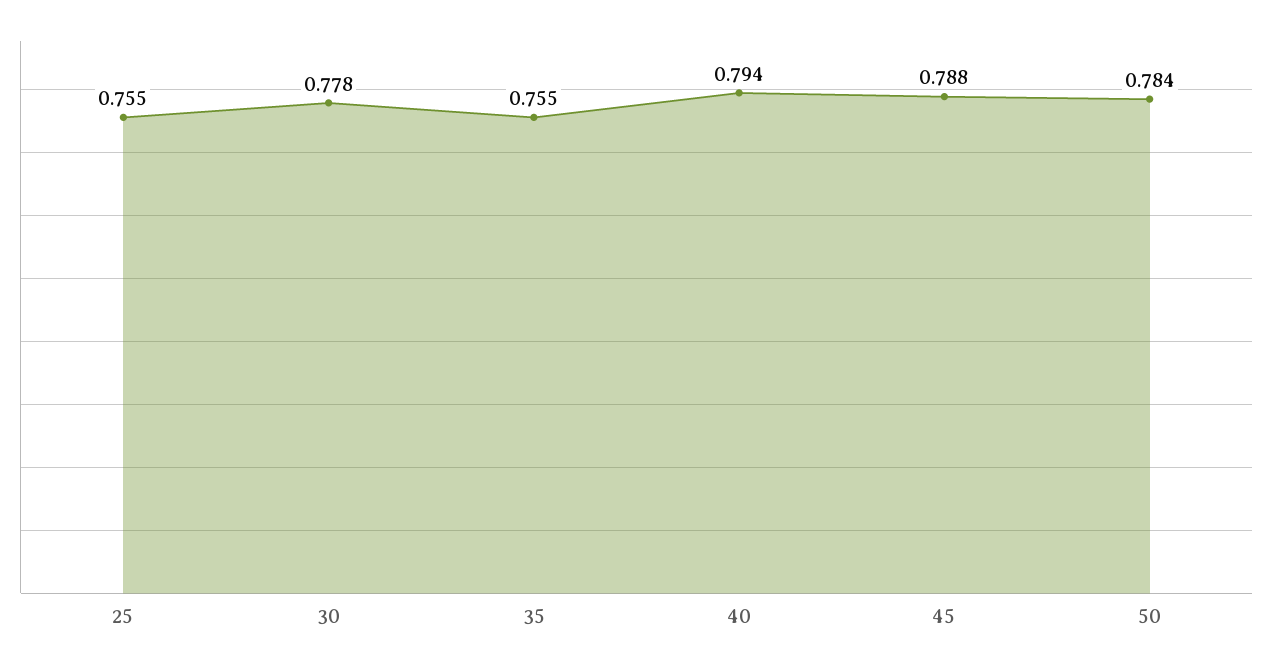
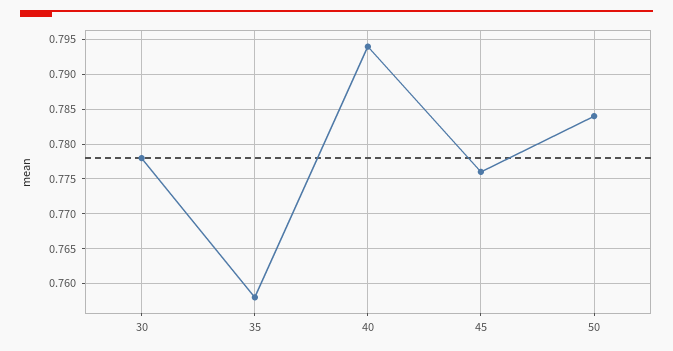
25: 0.755 -> none
35: 0.755 -> 0.758
45: 0.788 -> 0.776

